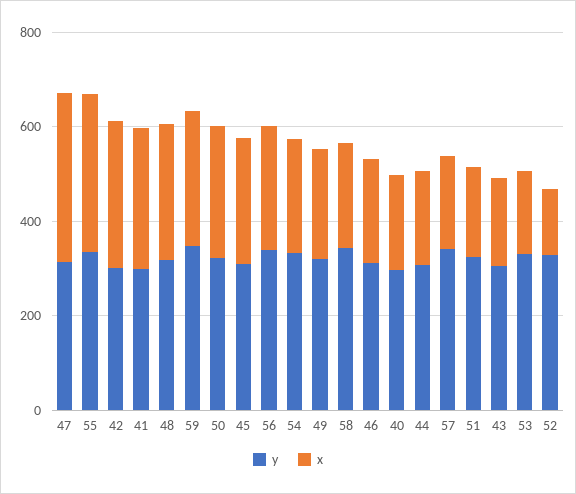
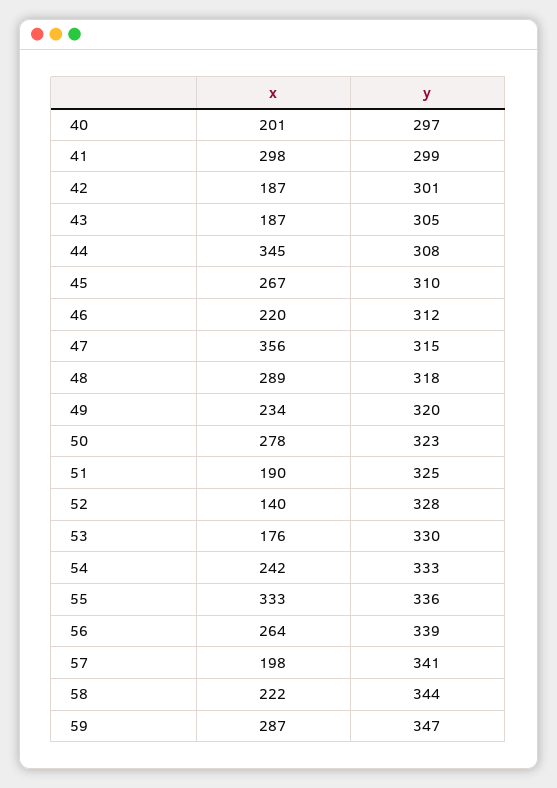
x, 42: 300 -> 187
x, 44: 200 -> 345

